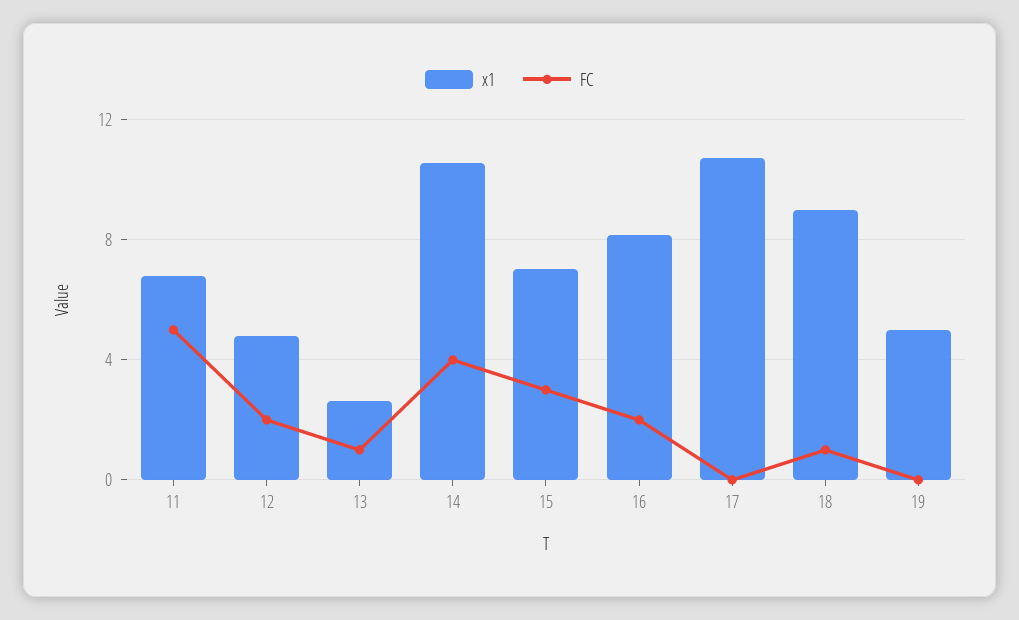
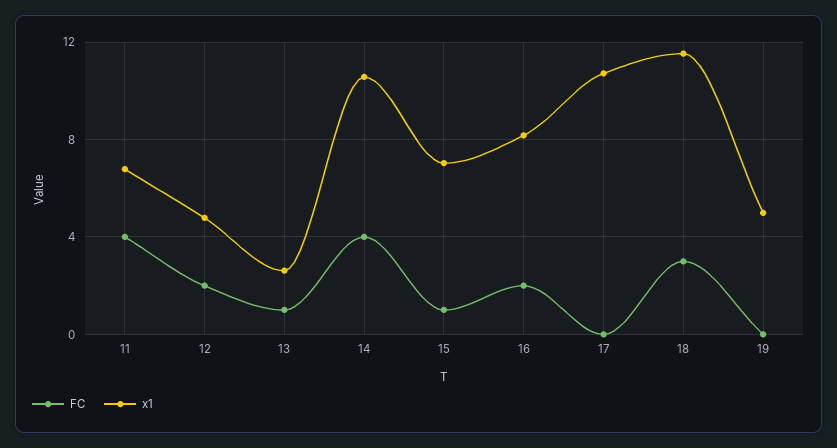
FC, 11: 5 -> 4
FC, 15: 3 -> 1
x1, 18: 9 -> 11.5
FC, 18: 1 -> 3

